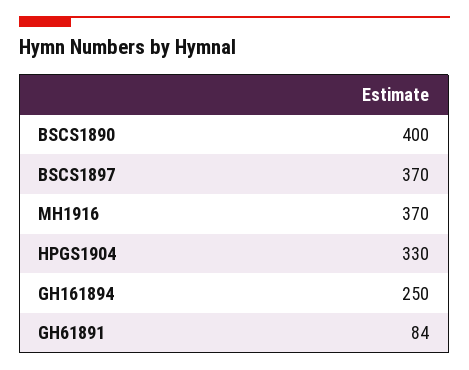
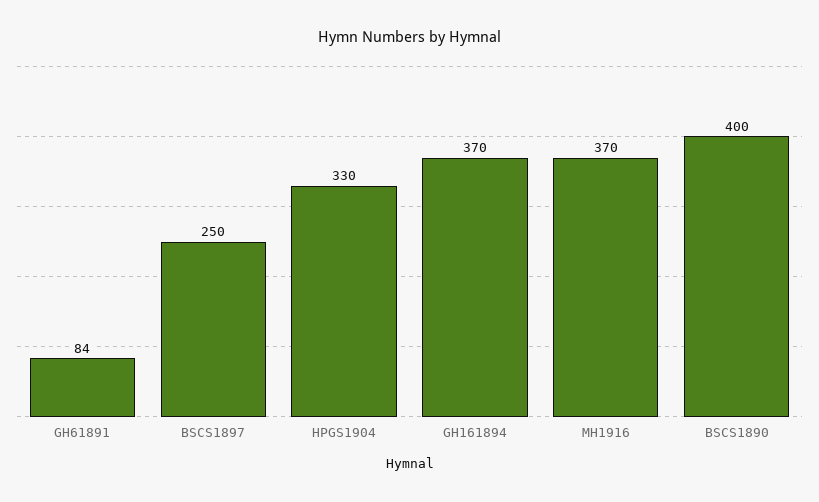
BSCS1897: 370 -> 250
GH161894: 250 -> 370

